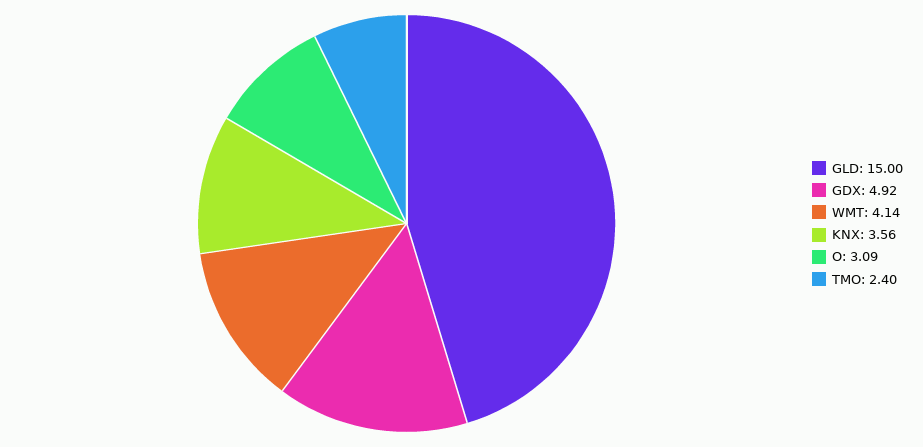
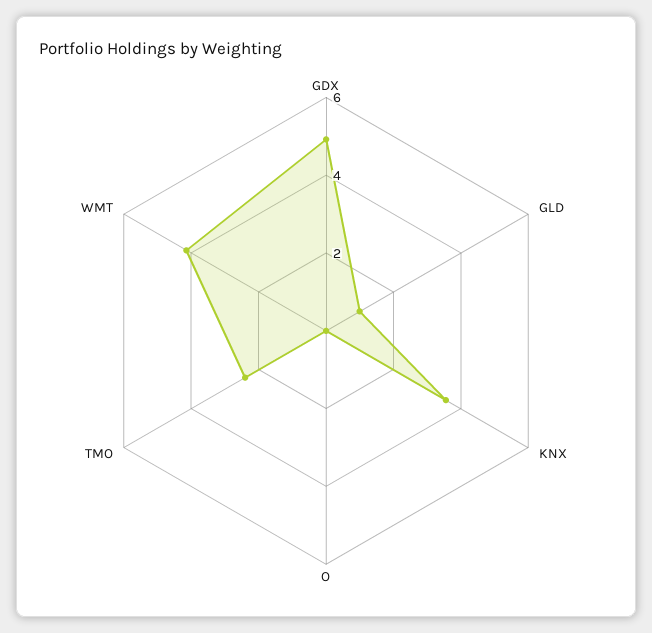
GLD: 15 -> 1
O: 3.09 -> 0

